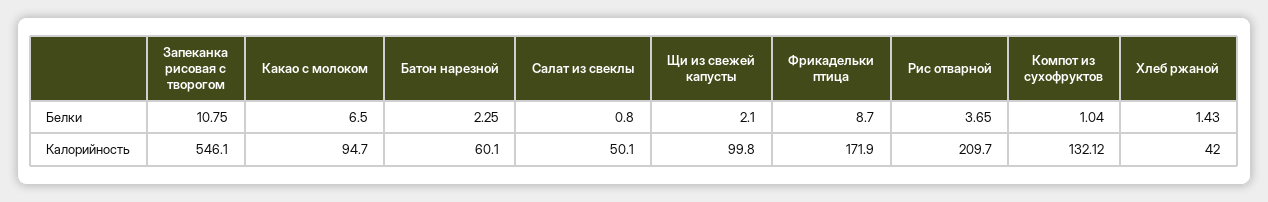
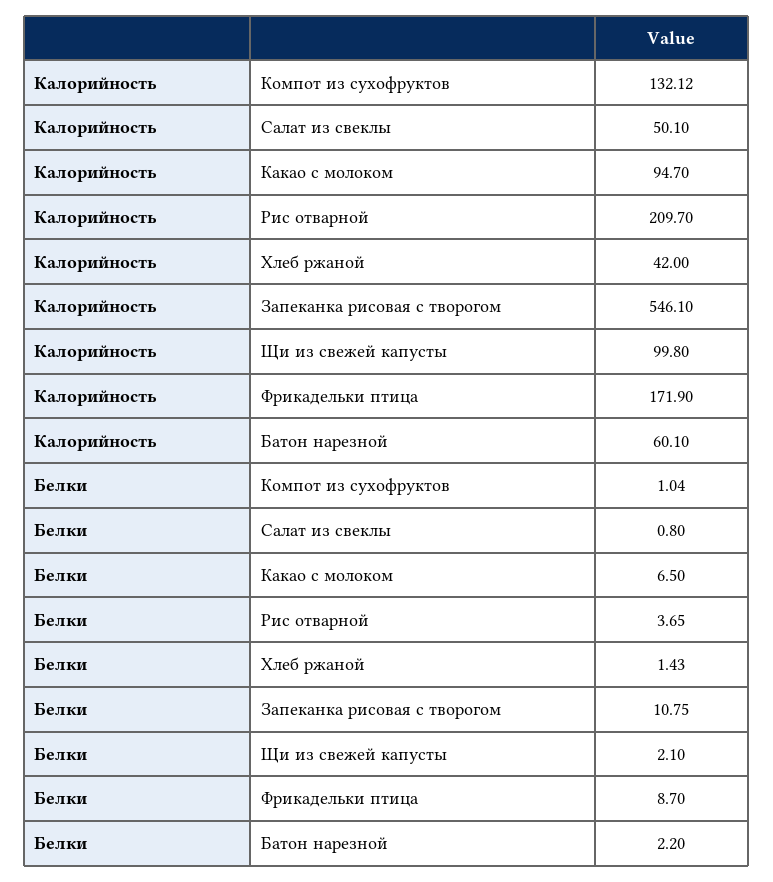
Батон нарезной, Белки: 2.25 -> 2.2

